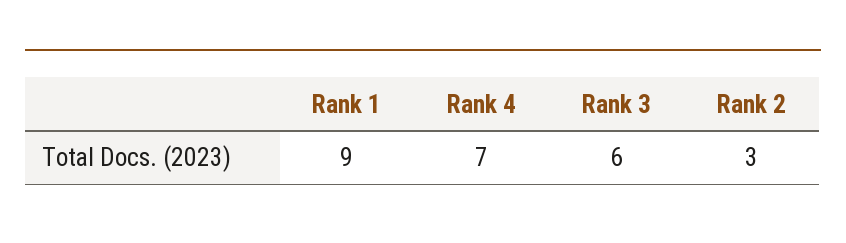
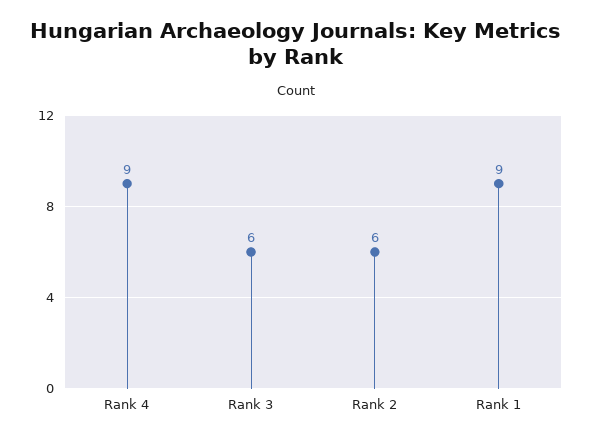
Rank 4: 7 -> 9
Rank 2: 3 -> 6

